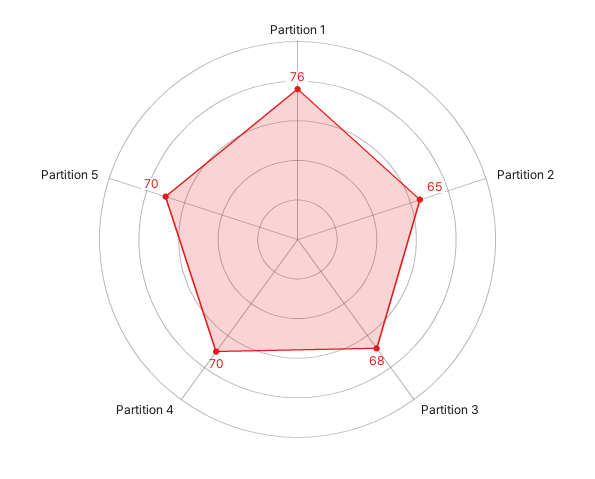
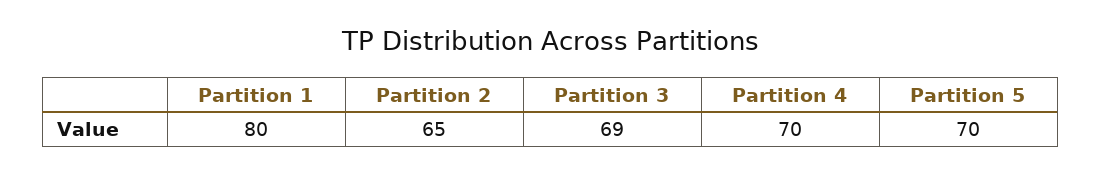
Partition 1: 76 -> 80
Partition 3: 68 -> 69

